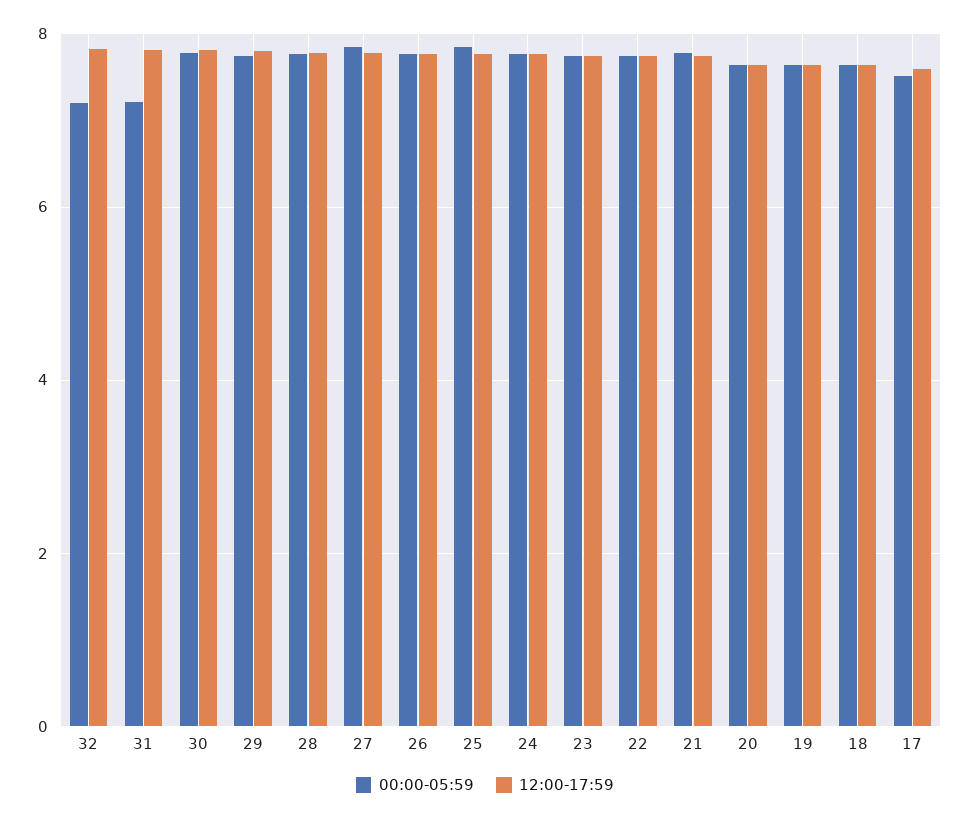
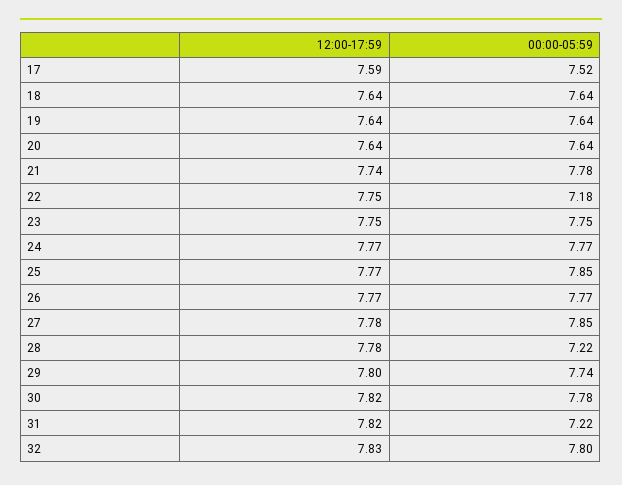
00:00-05:59, 32: 7.2 -> 7.8
00:00-05:59, 28: 7.8 -> 7.22
00:00-05:59, 22: 7.8 -> 7.18

